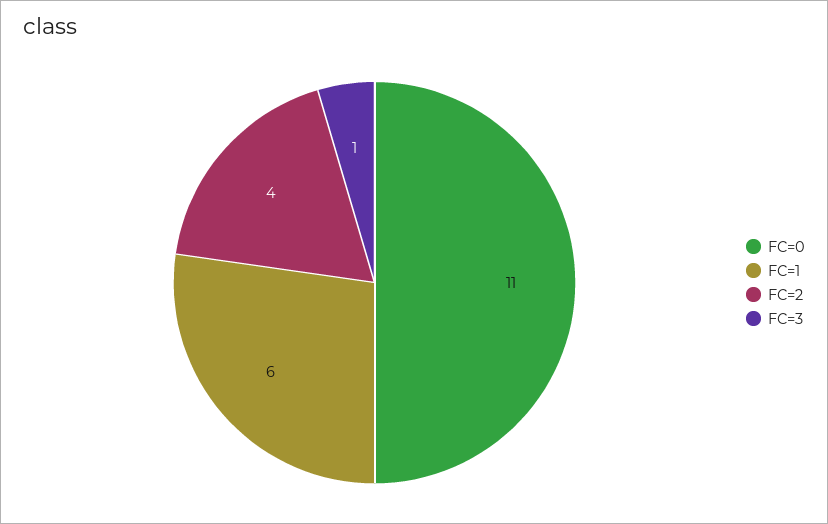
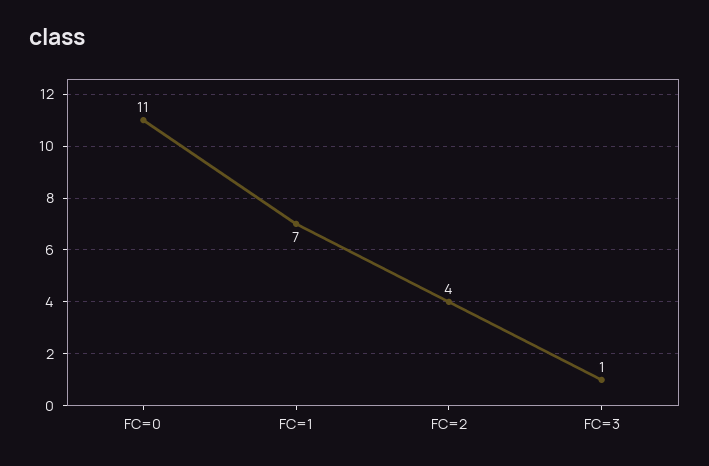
FC=1: 6 -> 7

